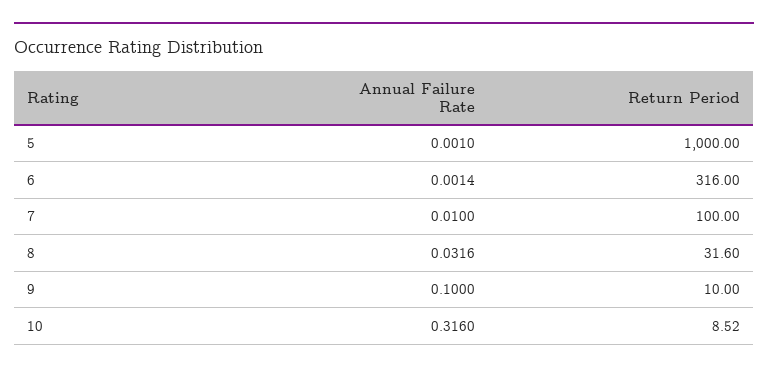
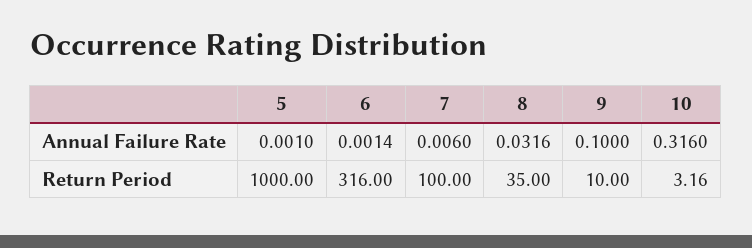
Annual Failure Rate, 7: 0.01 -> 0.006
Return Period, 8: 31.6 -> 35
Return Period, 10: 8.52 -> 3.16

